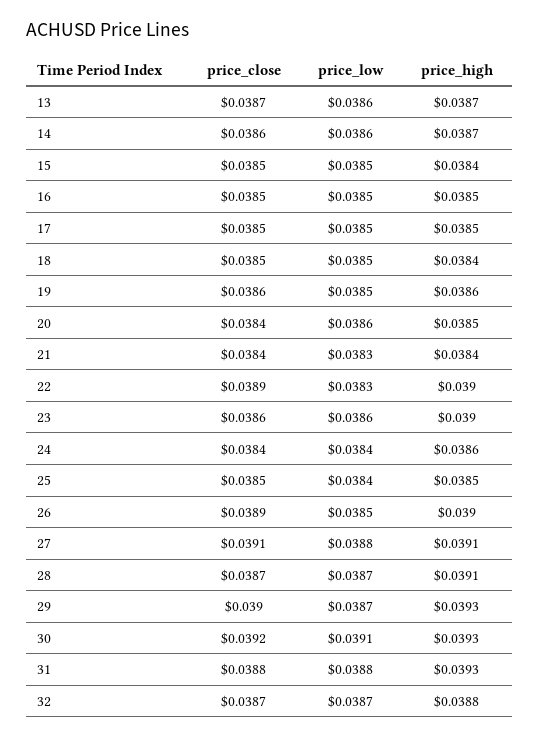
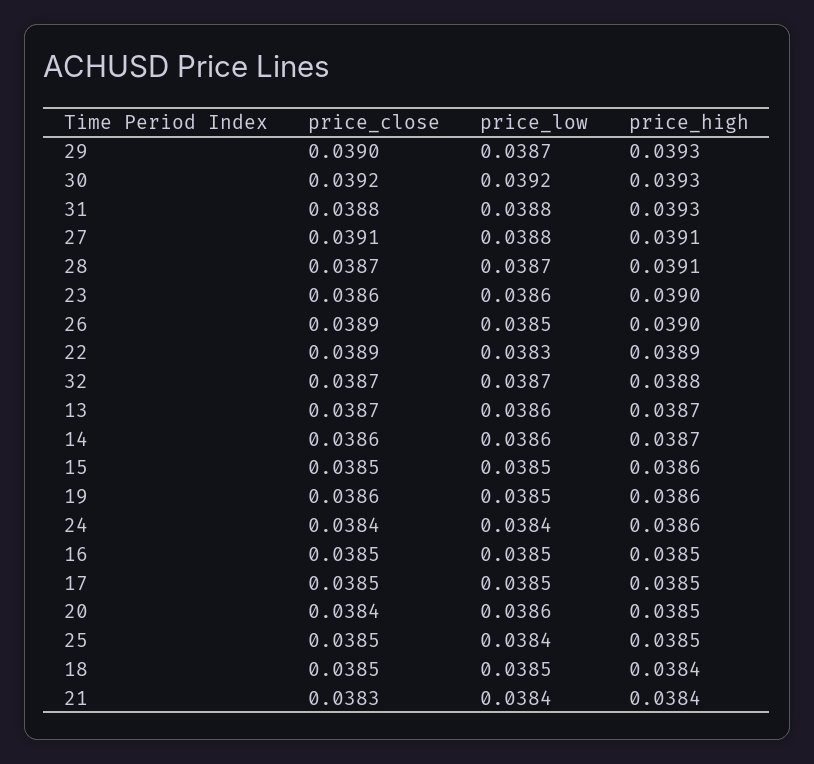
price_high, 15: 0.0384 -> 0.0386
price_close, 21: 0.0384 -> 0.0383
price_low, 21: 0.0383 -> 0.0384
price_high, 22: 0.039 -> 0.0389
price_low, 30: 0.0391 -> 0.0392

